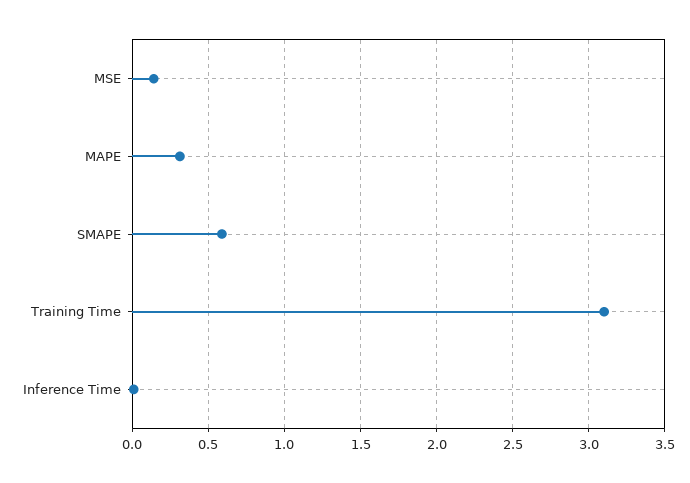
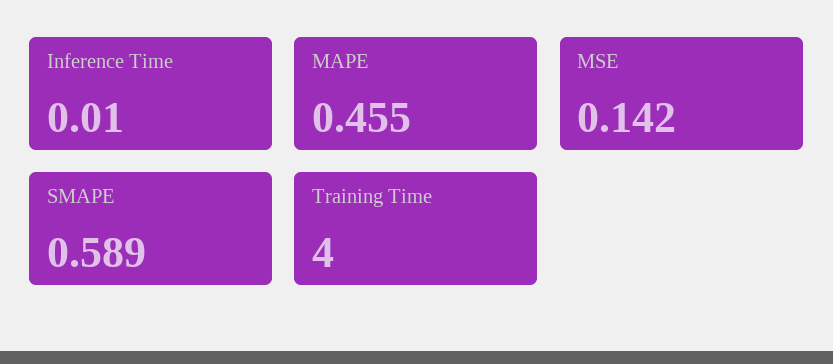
MAPE: 0.3 -> 0.455
Training Time: 3.1 -> 4

